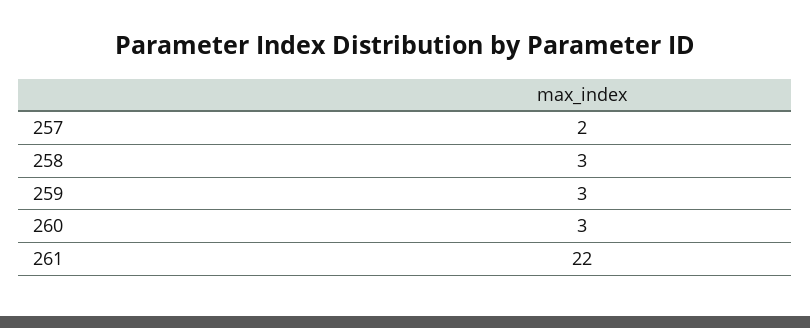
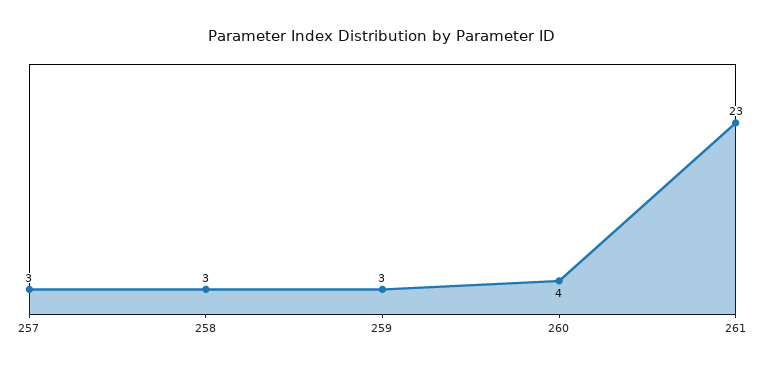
257: 2 -> 3
260: 3 -> 4
261: 22 -> 23

